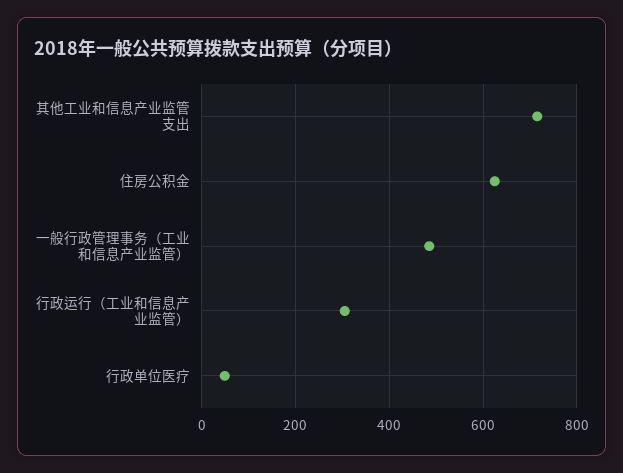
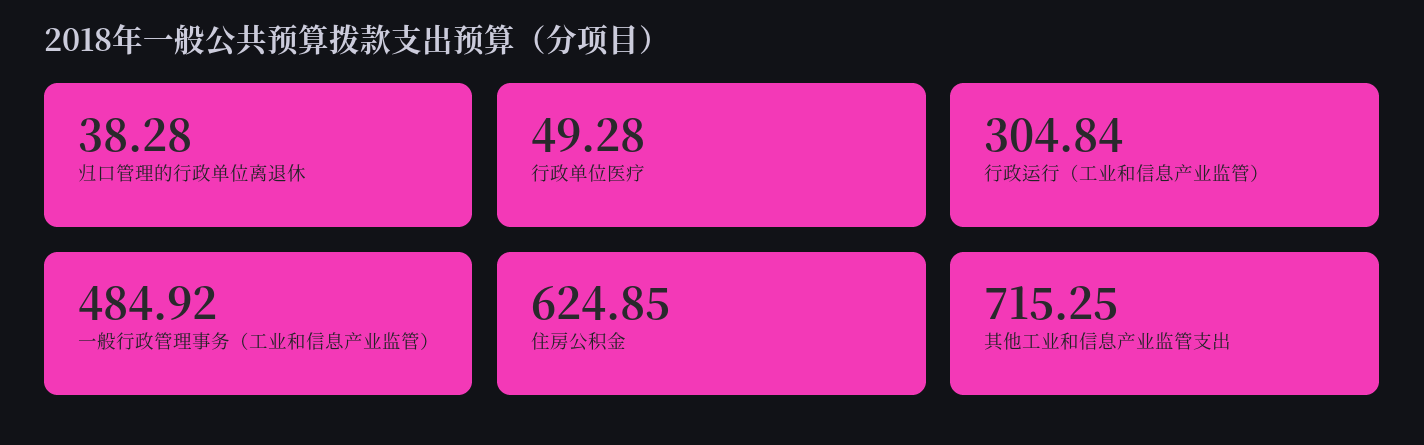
归口管理的行政单位离退休: none -> 38.28

